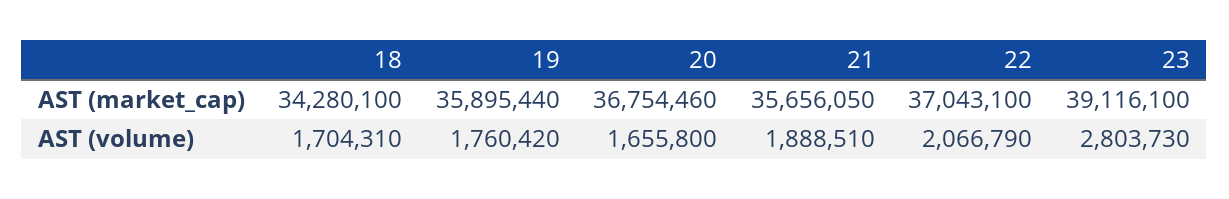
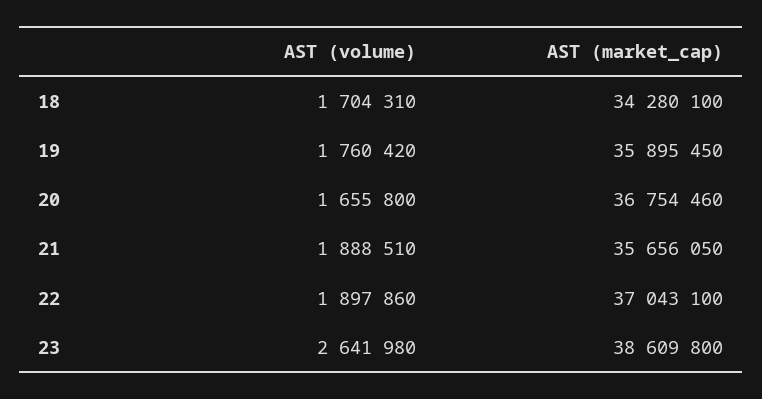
19, AST (market_cap): 35895440 -> 35895450
23, AST (market_cap): 39116100 -> 38609800
22, AST (volume): 2066790 -> 1897860
23, AST (volume): 2803730 -> 2641980

